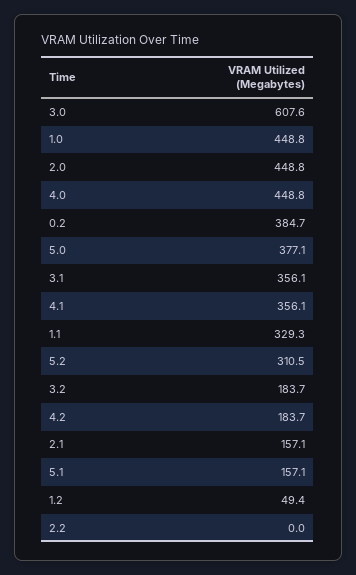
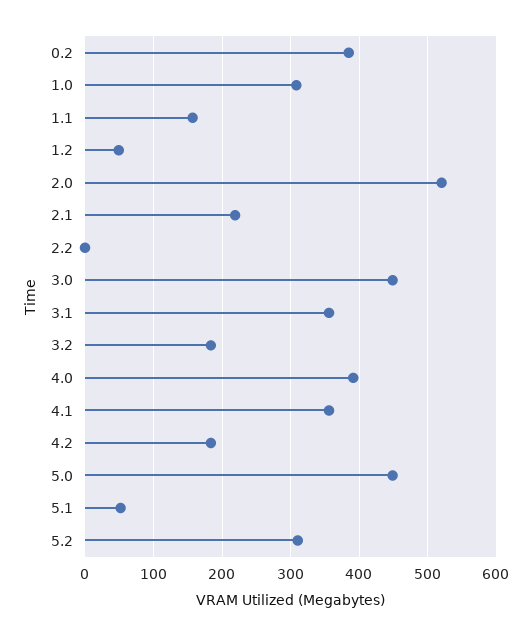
3.0: 607.6 -> 450
1.0: 448.8 -> 310
2.0: 448.8 -> 520
4.0: 448.8 -> 390
5.0: 377.1 -> 450
1.1: 329.3 -> 160
2.1: 157.1 -> 220
5.1: 157.1 -> 50

